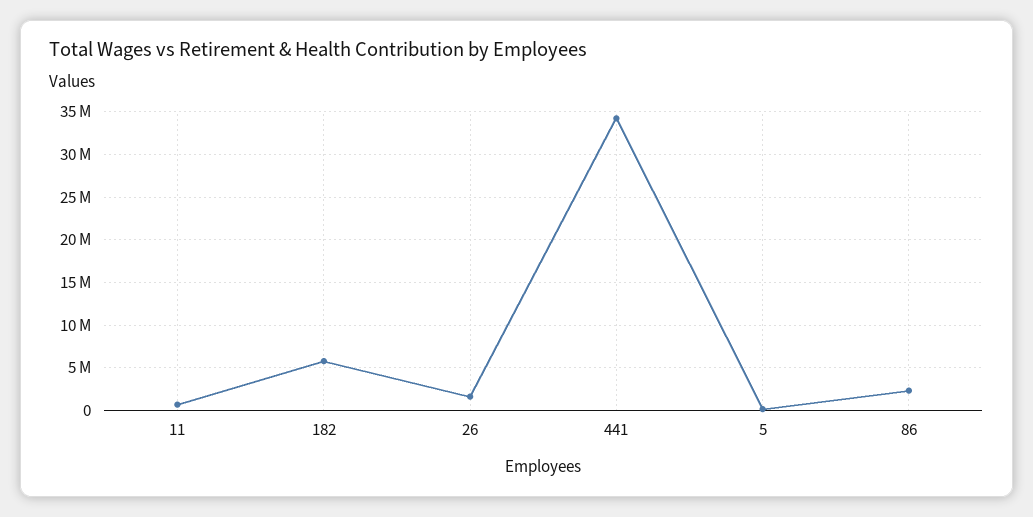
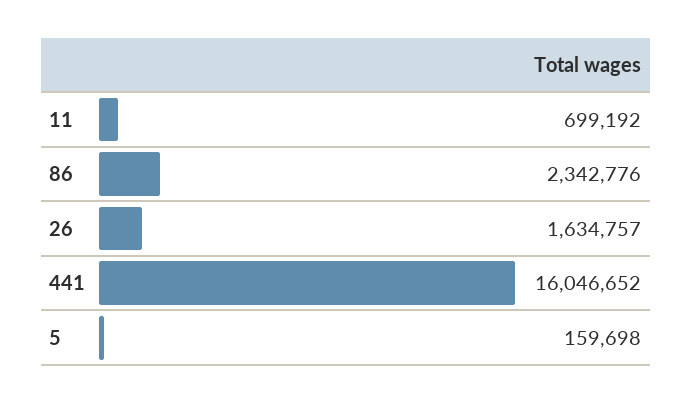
182: 6000000 -> none
441: 34000000 -> 16046652

